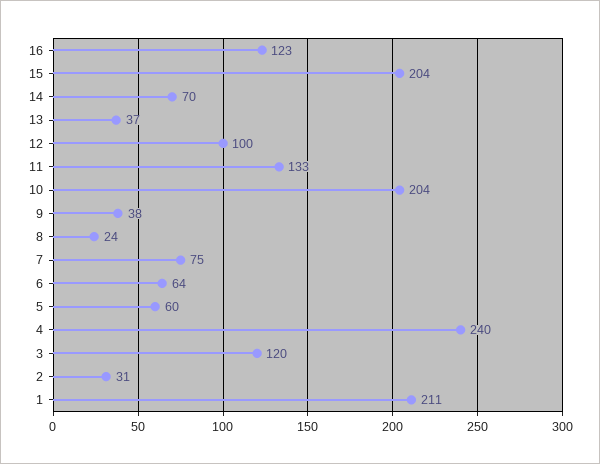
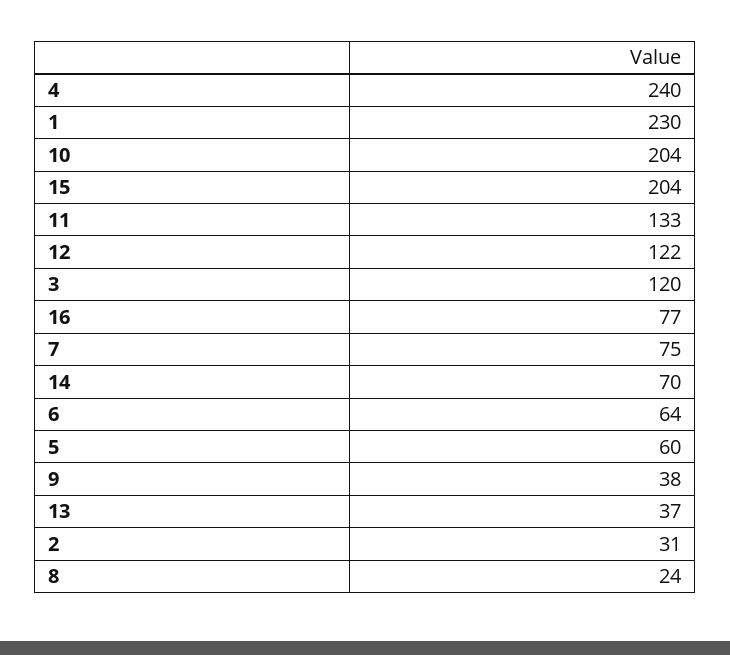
16: 123 -> 77
12: 100 -> 122
1: 211 -> 230

